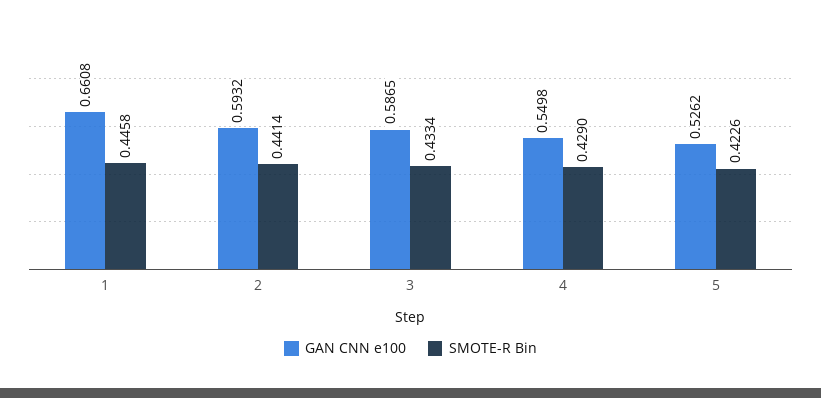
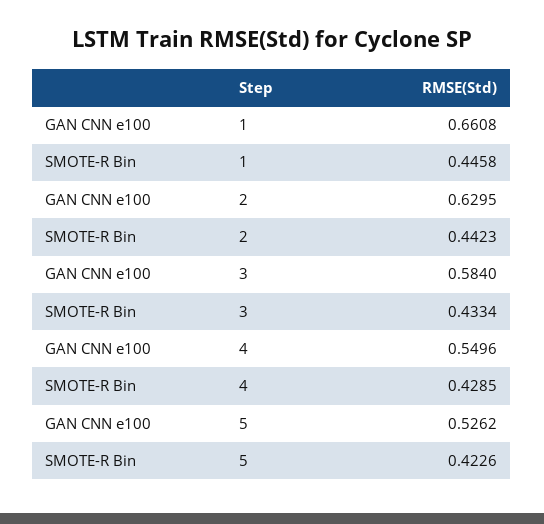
GAN CNN e100, 2: 0.5932 -> 0.6295
SMOTE-R Bin, 2: 0.4414 -> 0.4423
GAN CNN e100, 3: 0.5865 -> 0.584
GAN CNN e100, 4: 0.5498 -> 0.5496
SMOTE-R Bin, 4: 0.429 -> 0.4285

